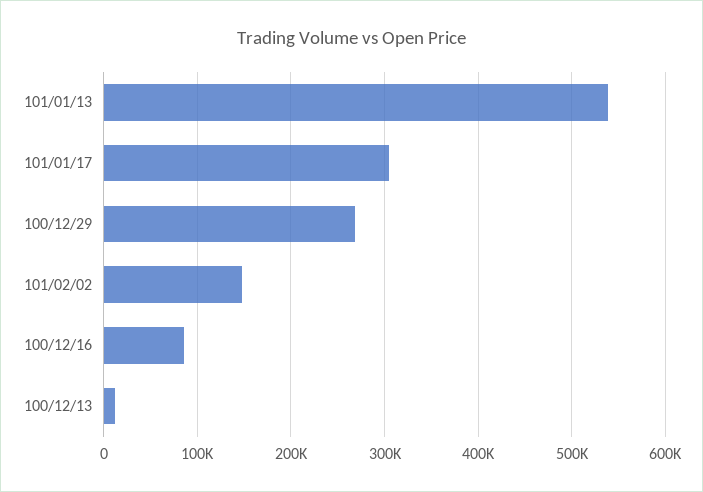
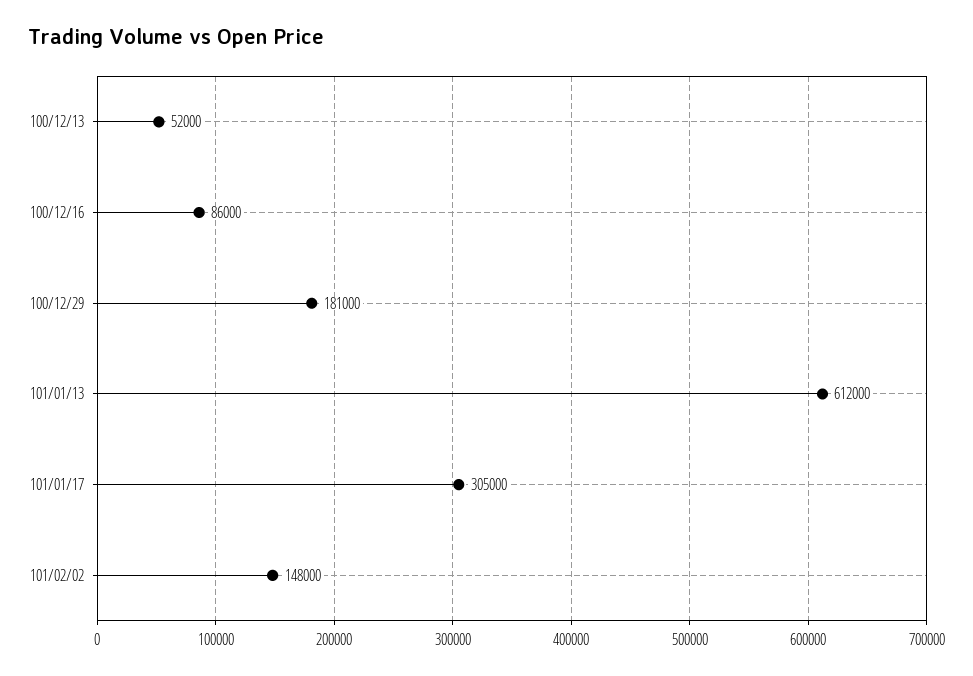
101/01/13: 540000 -> 612000
100/12/29: 270000 -> 181000
100/12/13: 10000 -> 52000

